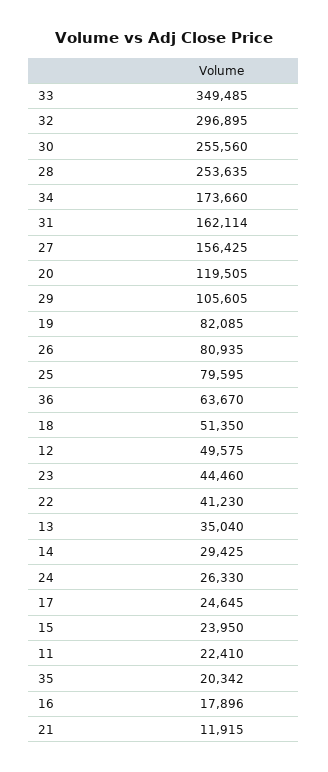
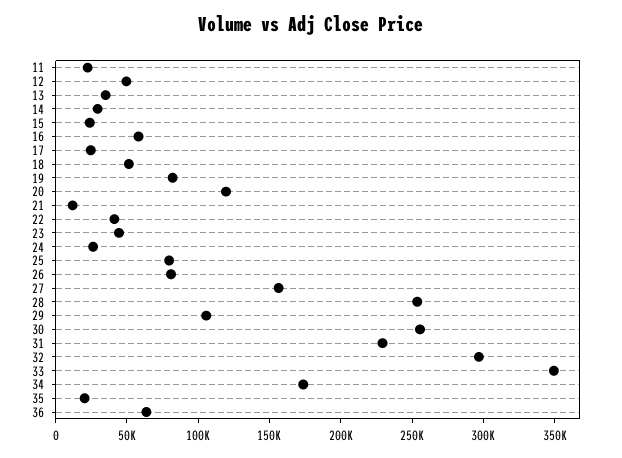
31: 162114 -> 230000
16: 17896 -> 60000

